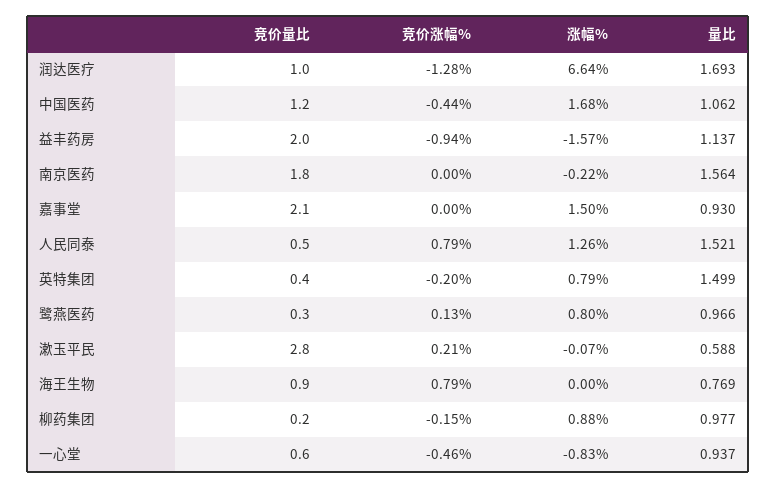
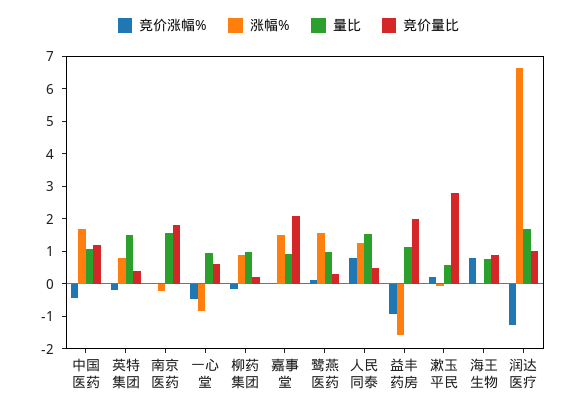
涨幅%, 鹭燕医药: 0.8 -> 1.5

